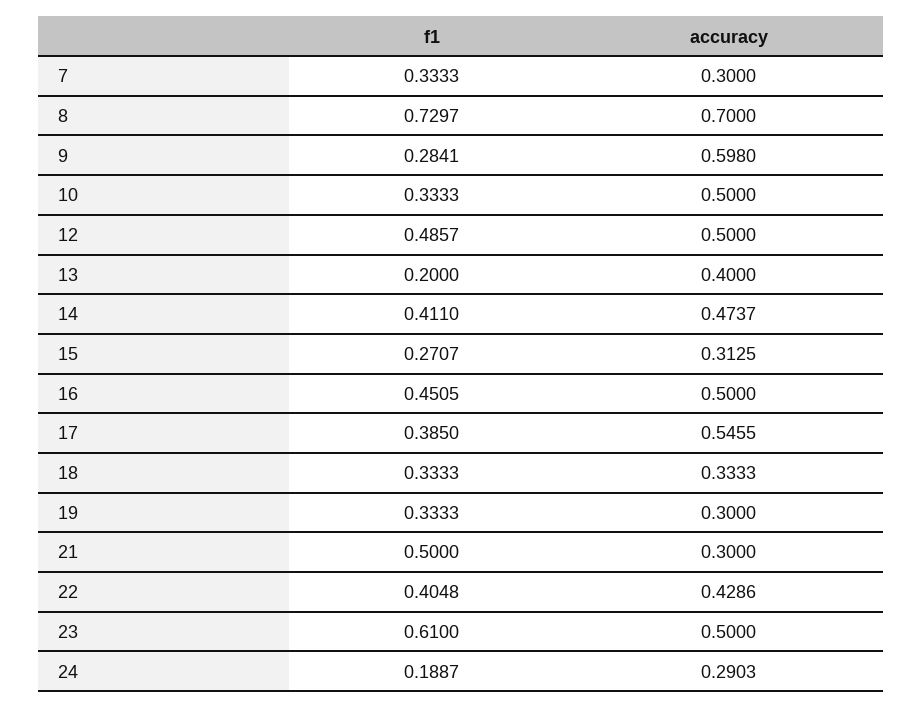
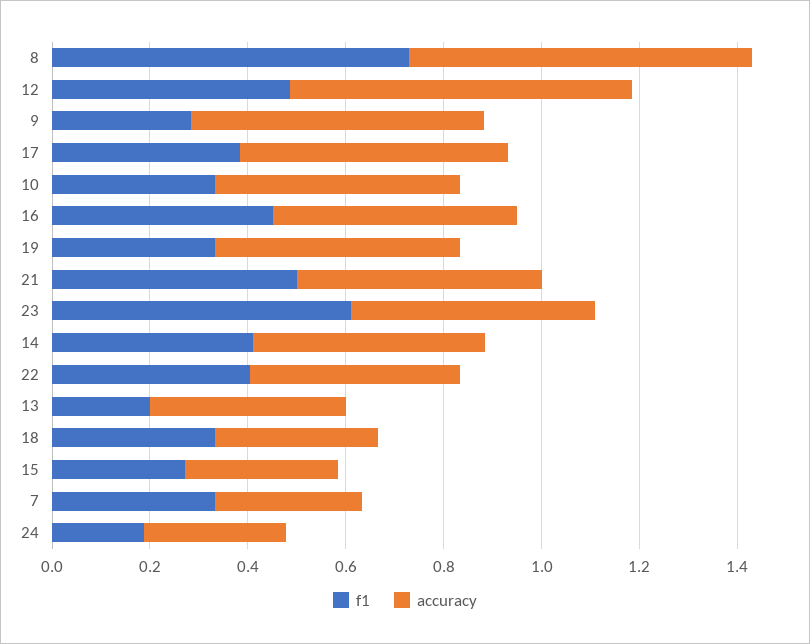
accuracy, 12: 0.5 -> 0.7
accuracy, 19: 0.3 -> 0.5
accuracy, 21: 0.3 -> 0.5

